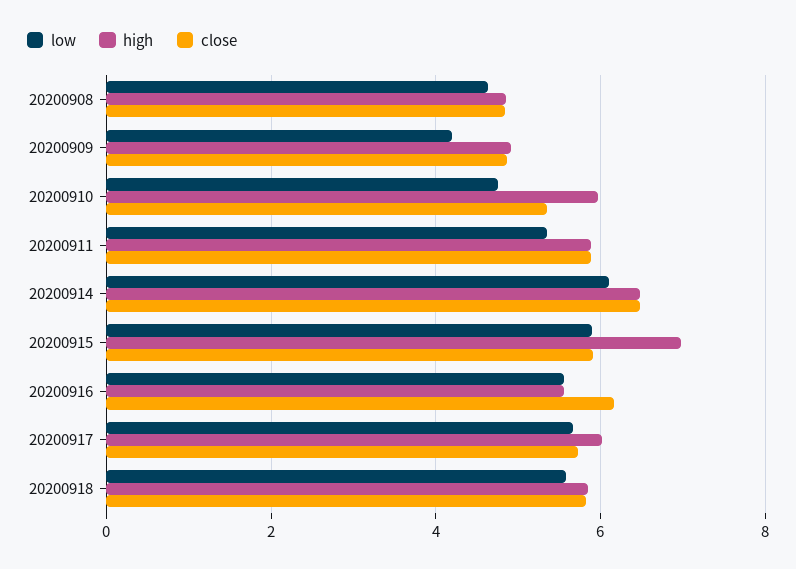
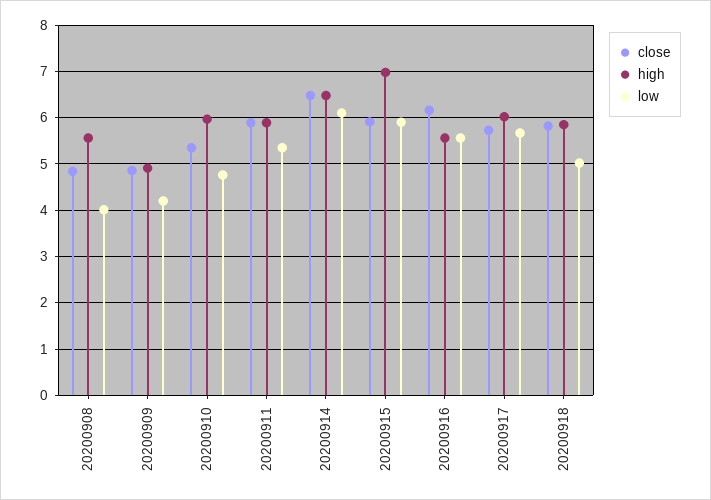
low, 20200908: 4.6 -> 4
high, 20200908: 4.8 -> 5.6
low, 20200918: 5.6 -> 5

